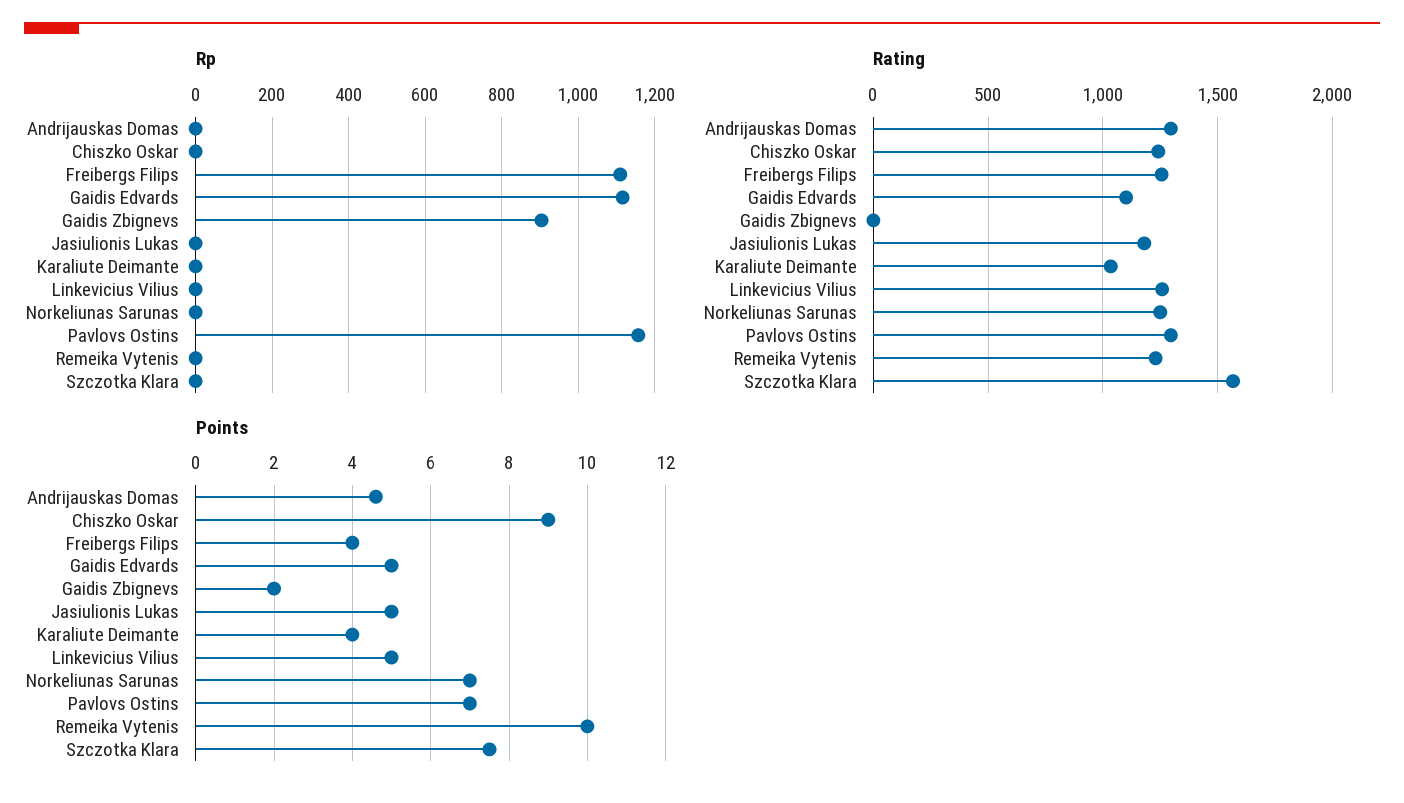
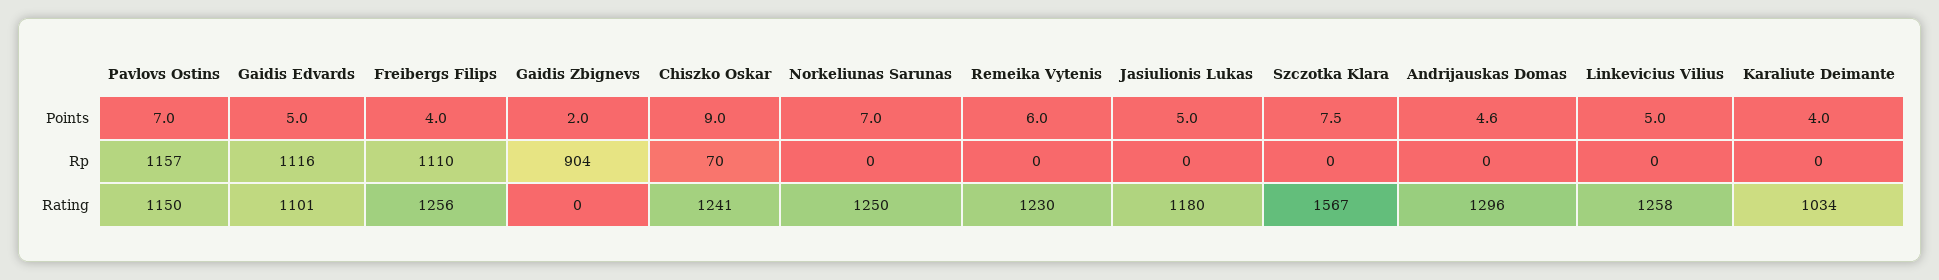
Rp, Chiszko Oskar: 0 -> 70
Rating, Pavlovs Ostins: 1300 -> 1150
Points, Remeika Vytenis: 10 -> 6

